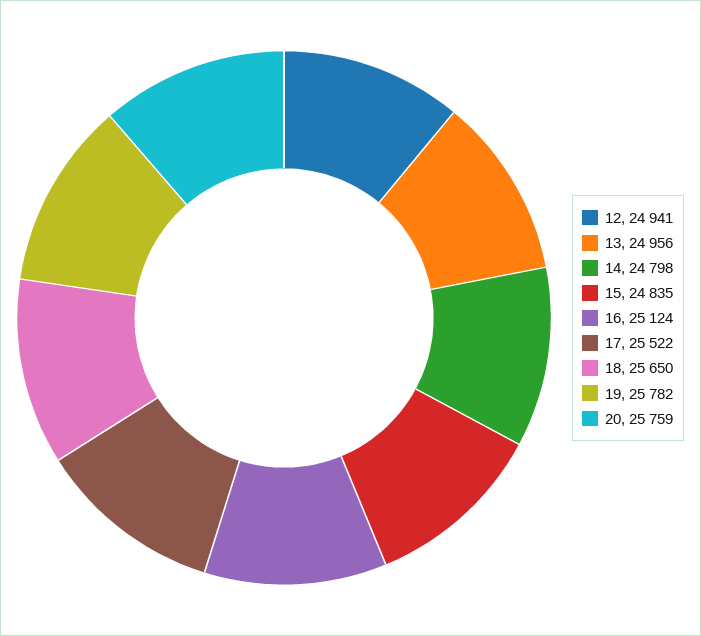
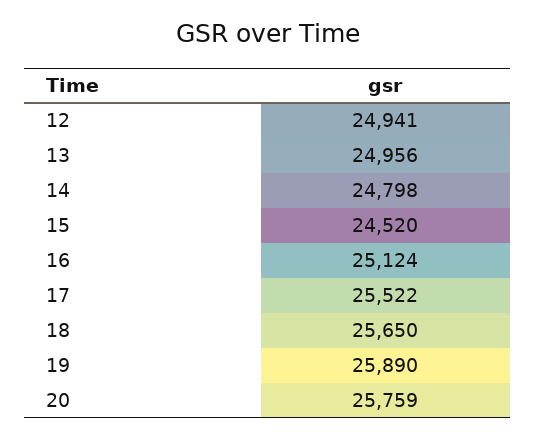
15: 24835 -> 24520
19: 25782 -> 25890

